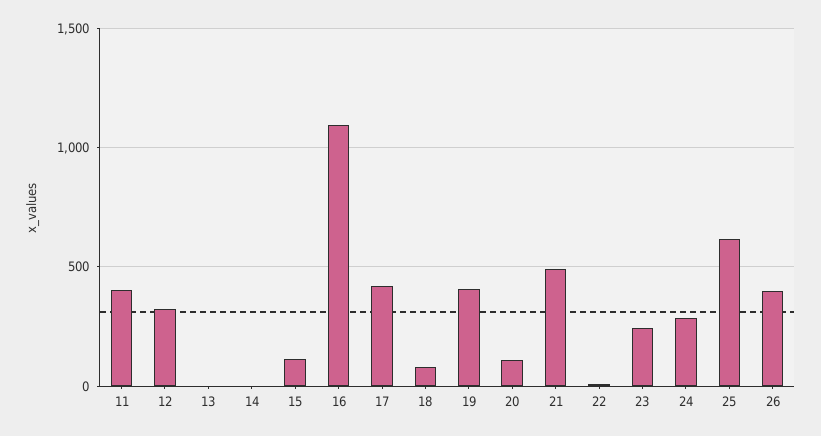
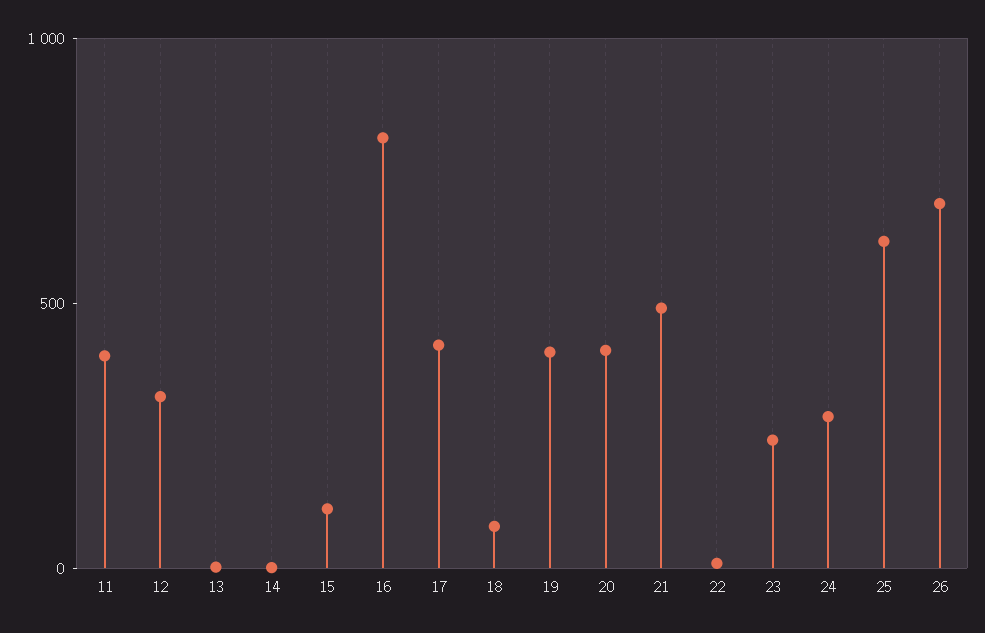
16: 1100 -> 800
20: 100 -> 400
26: 400 -> 700

